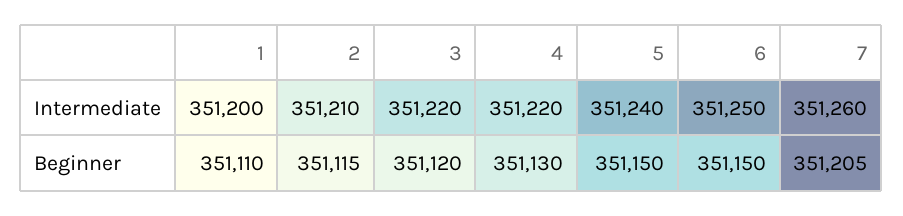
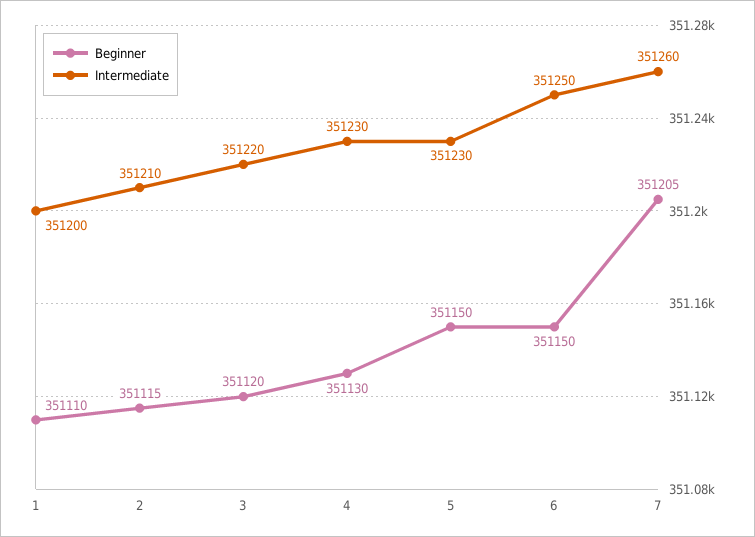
Intermediate, 4: 351220 -> 351230
Intermediate, 5: 351240 -> 351230

